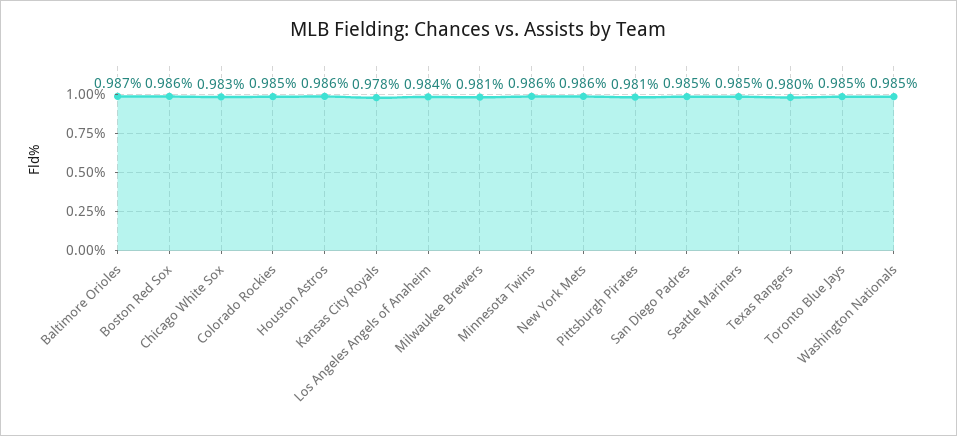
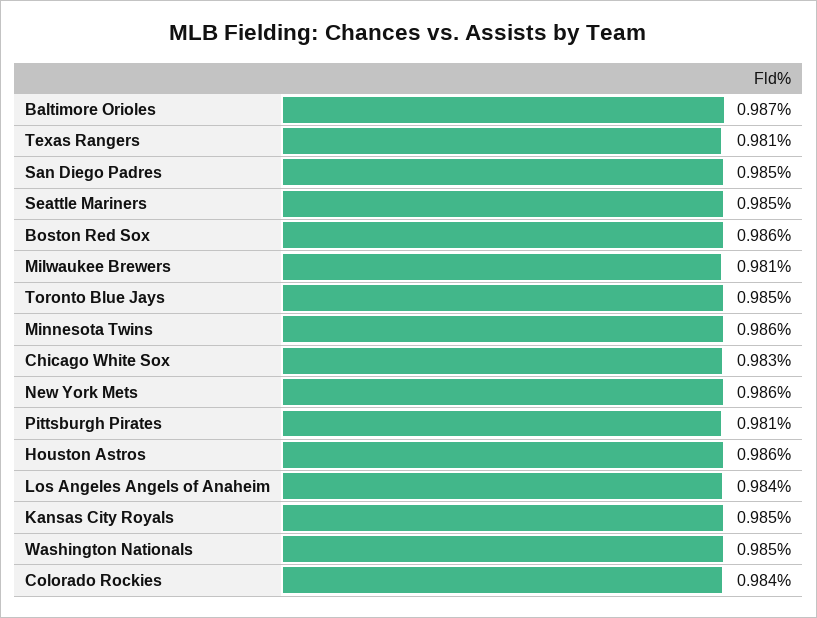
Colorado Rockies: 0.985 -> 0.984
Kansas City Royals: 0.978 -> 0.985
Texas Rangers: 0.98 -> 0.981

